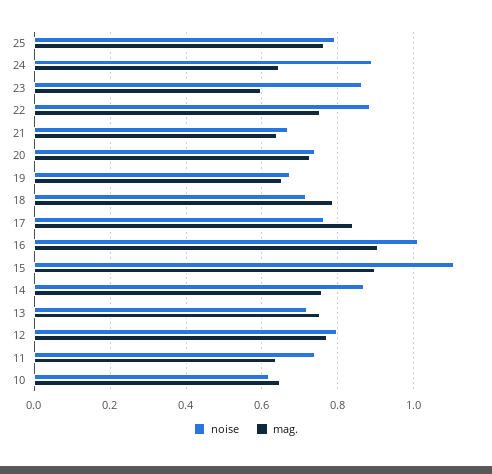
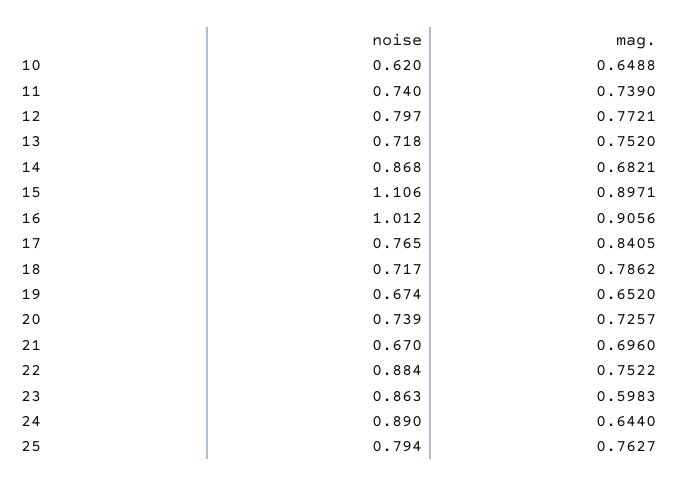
mag., 21: 0.64 -> 0.696
mag., 14: 0.76 -> 0.6821
mag., 11: 0.64 -> 0.739

